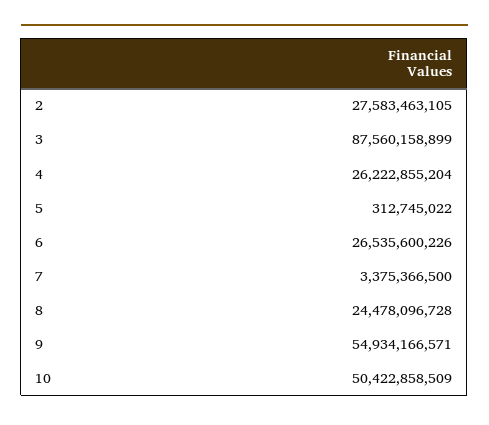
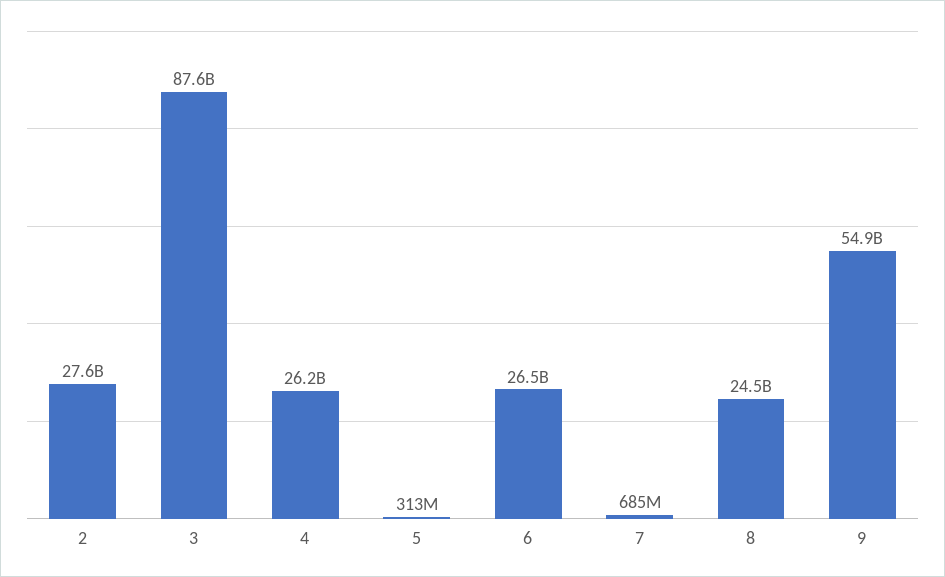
7: 3375366500 -> 685000000
10: 50422858509 -> none

